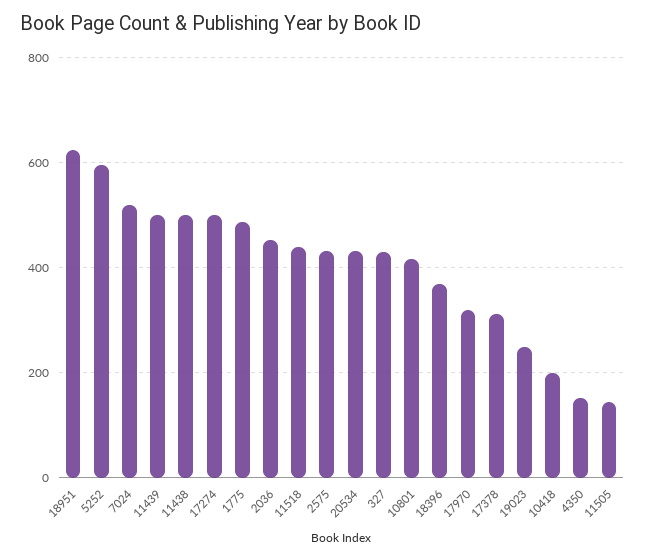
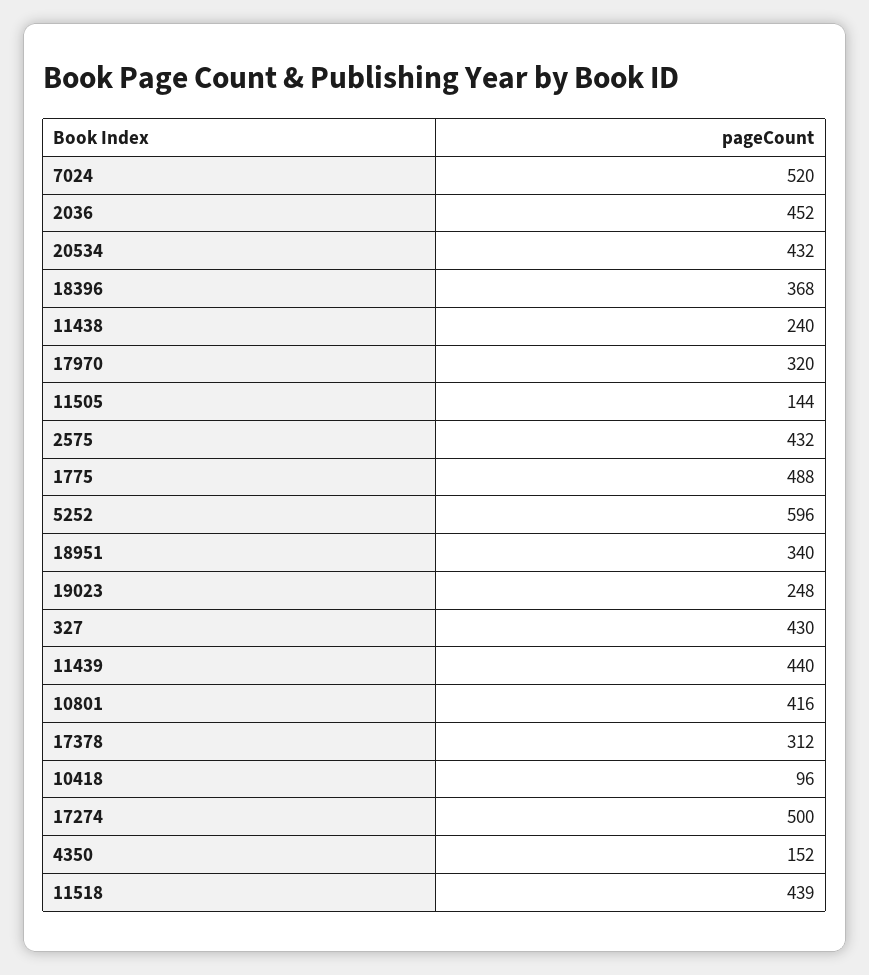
18951: 620 -> 340
11439: 500 -> 440
11438: 500 -> 240
10418: 200 -> 96

